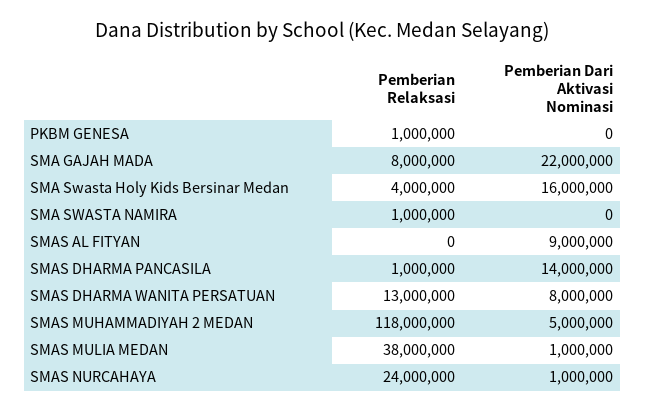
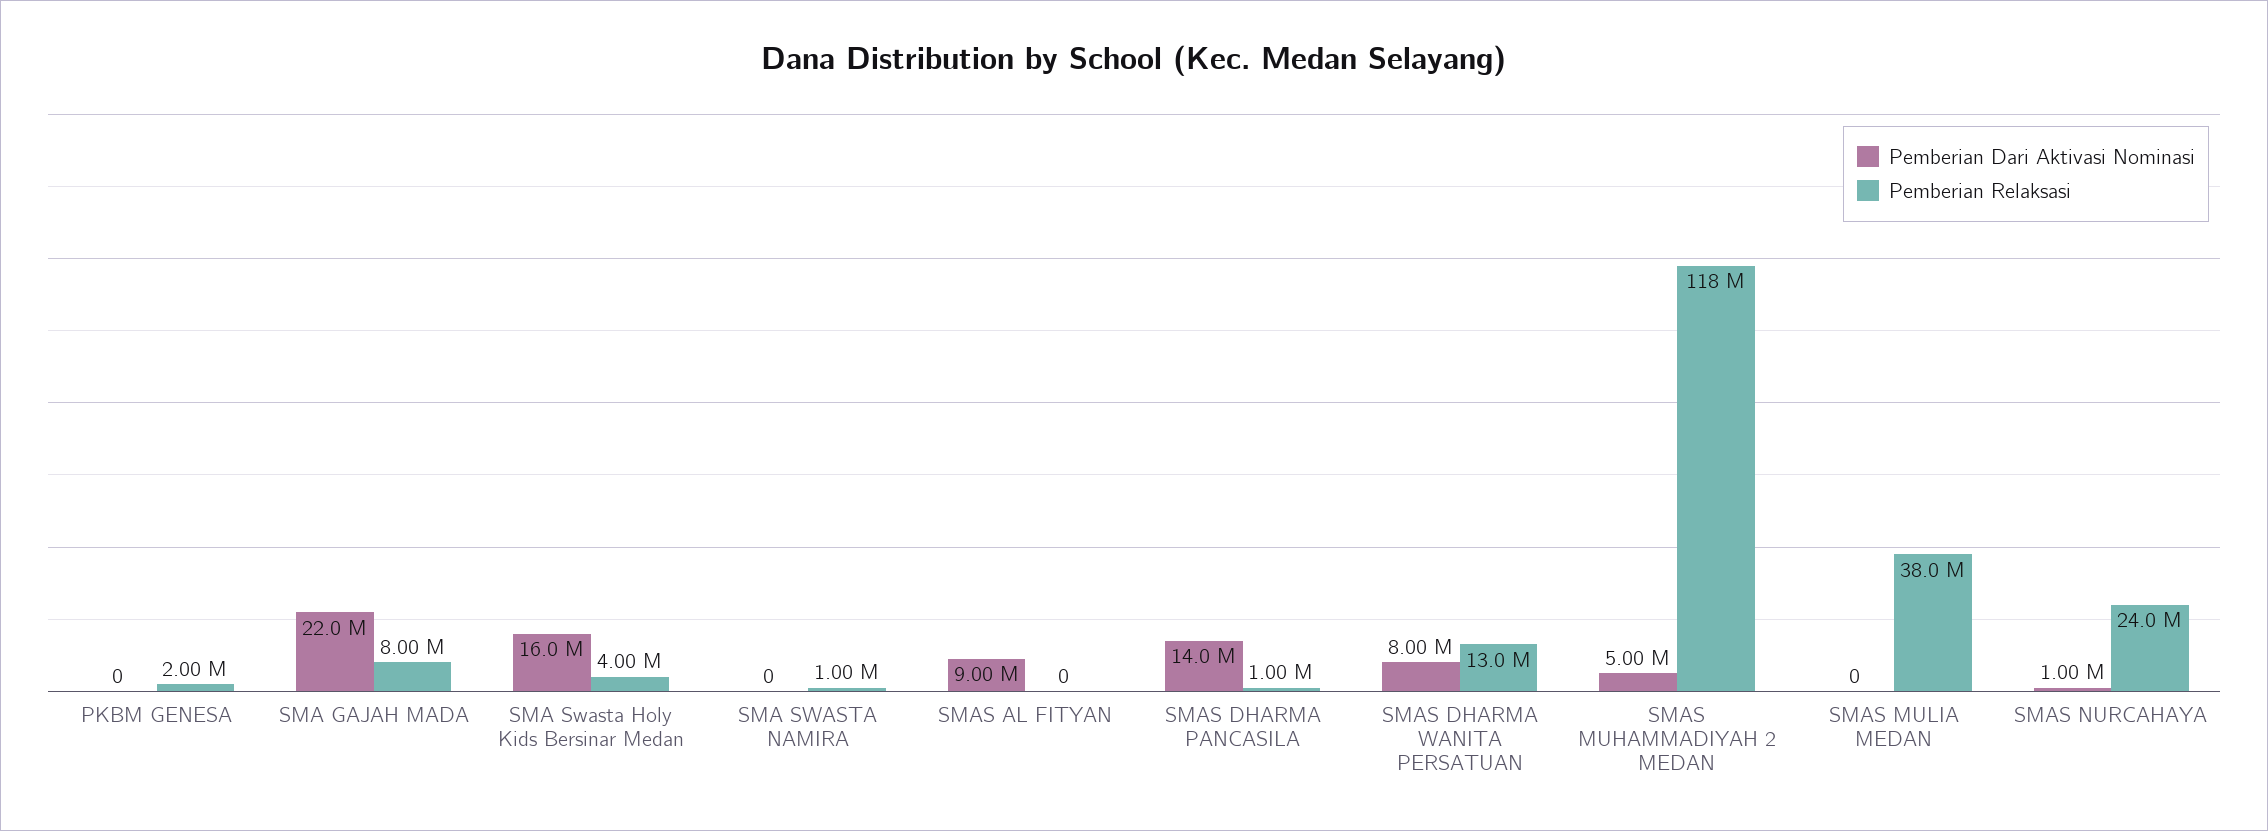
Pemberian Relaksasi, PKBM GENESA: 1000000 -> 2000000
Pemberian Dari Aktivasi Nominasi, SMAS MULIA MEDAN: 1000000 -> 0

